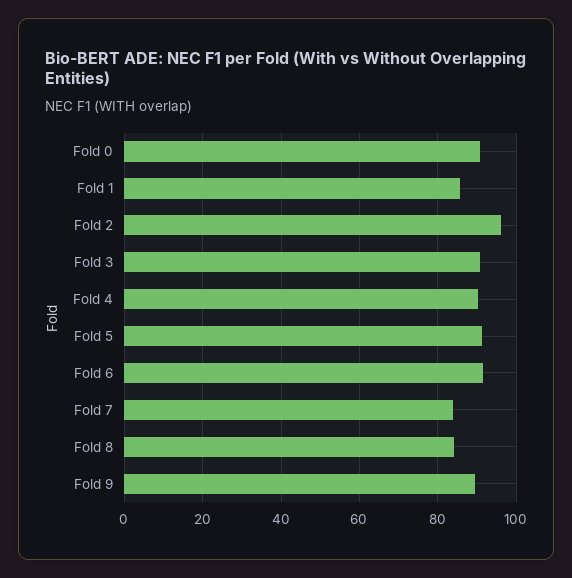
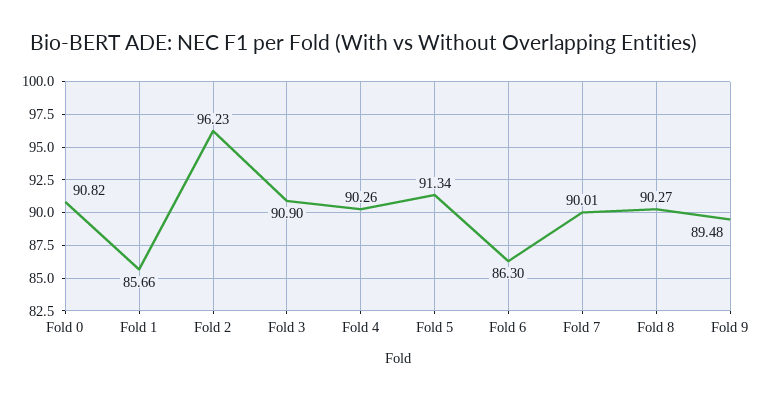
Fold 6: 92 -> 86.3
Fold 7: 84 -> 90.01
Fold 8: 84 -> 90.27

